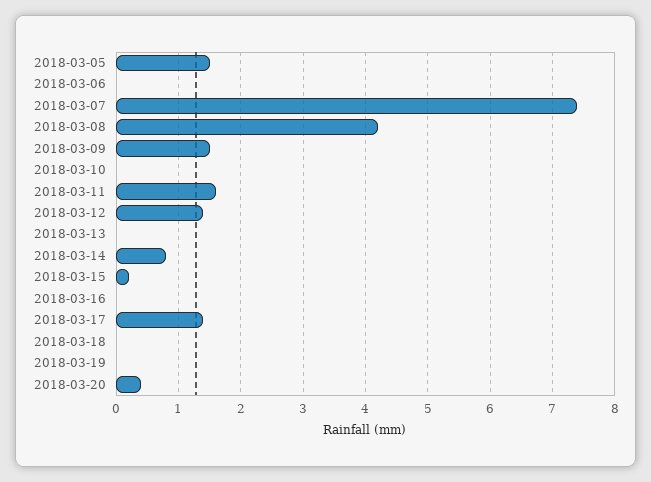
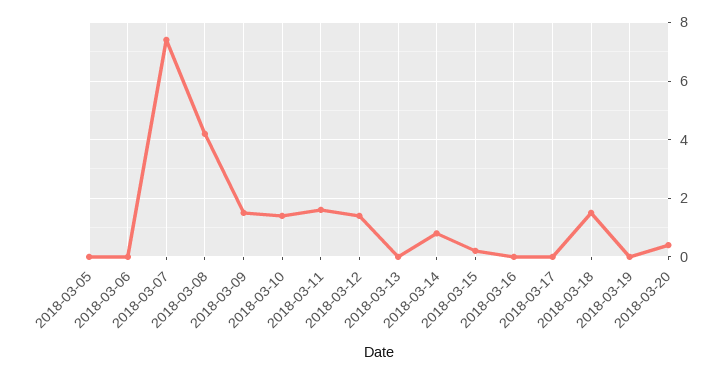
2018-03-05: 1.5 -> 0
2018-03-10: 0 -> 1.5
2018-03-17: 1.4 -> 0
2018-03-18: 0 -> 1.5

